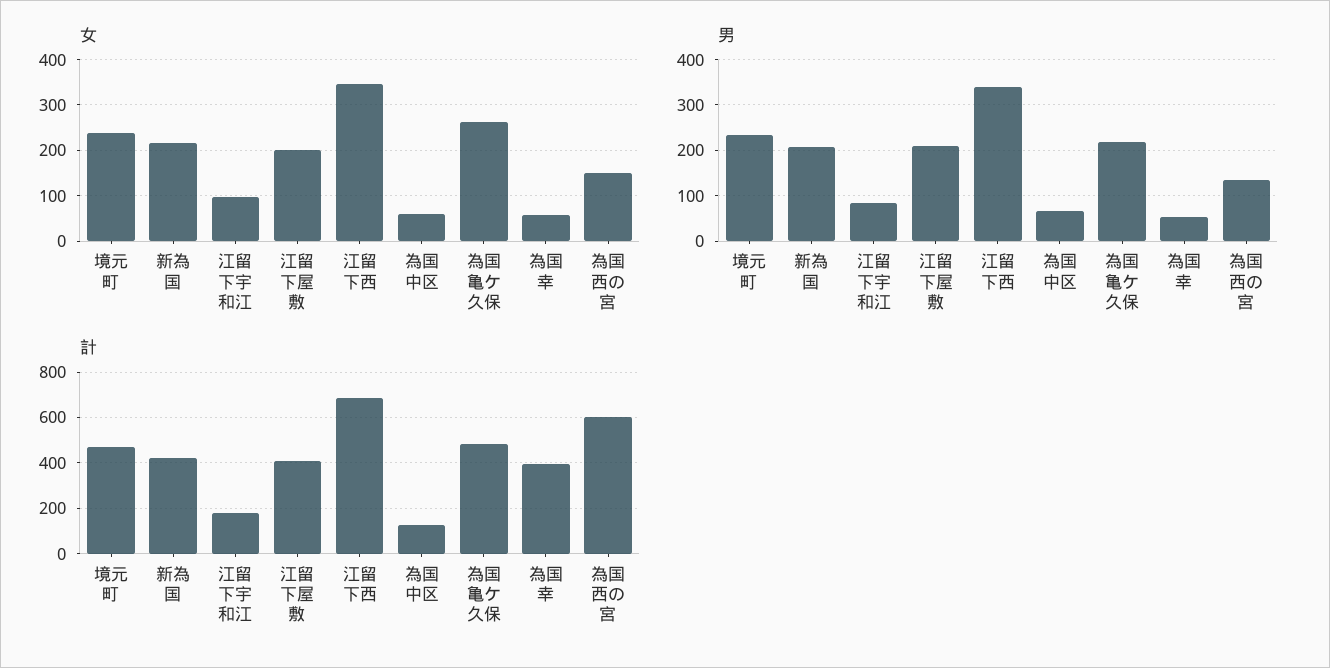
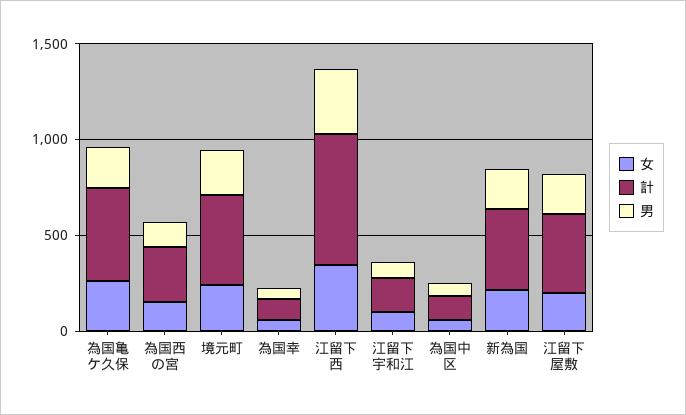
計, 為国幸: 400 -> 100
計, 為国西の宮: 600 -> 300

